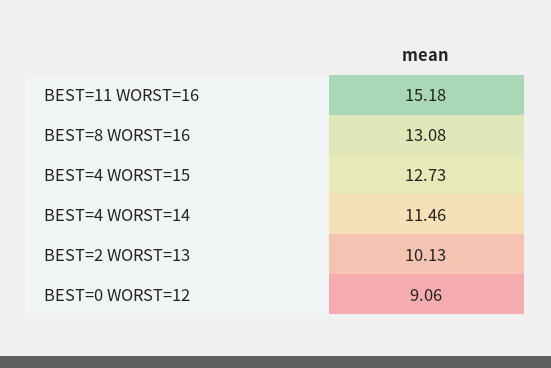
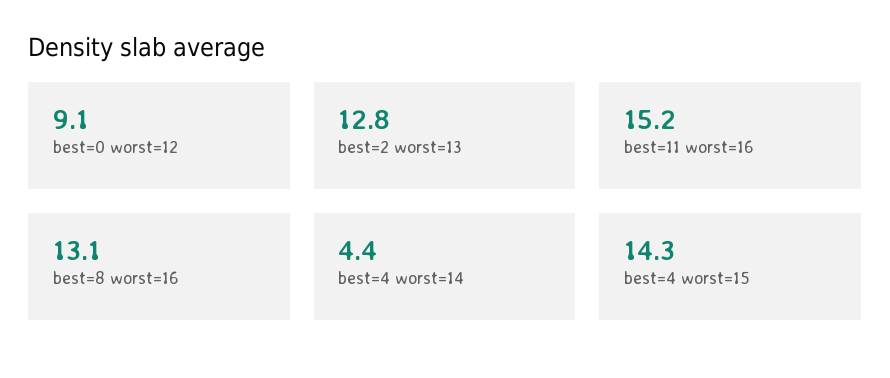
BEST=4 WORST=15: 12.73 -> 14.3
BEST=4 WORST=14: 11.46 -> 4.4
BEST=2 WORST=13: 10.13 -> 12.8

